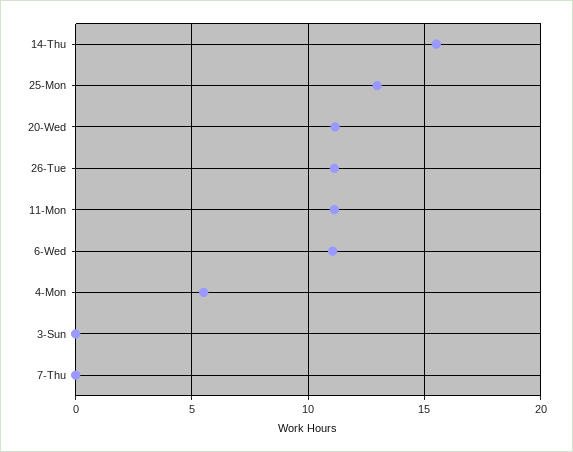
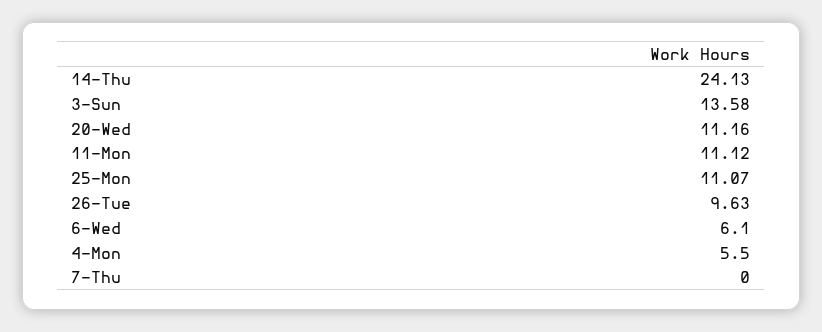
14-Thu: 15.5 -> 24.13
25-Mon: 13 -> 11.07
26-Tue: 11 -> 9.63
6-Wed: 11 -> 6.1
3-Sun: 0 -> 13.58

